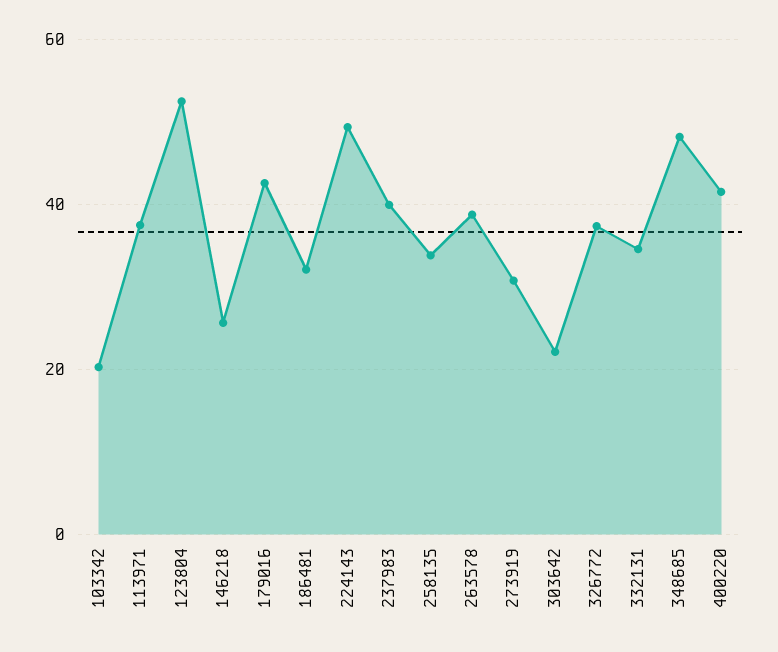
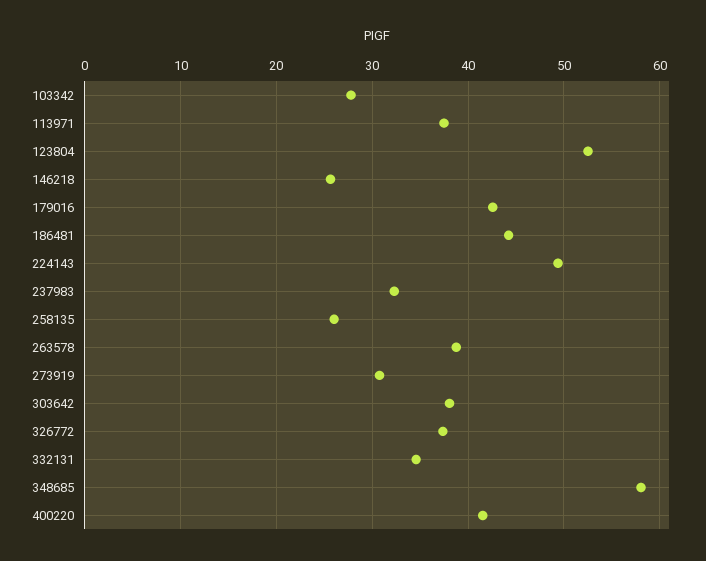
103342: 20 -> 28
186481: 32 -> 44
237983: 40 -> 32
258135: 34 -> 26
303642: 22 -> 38
348685: 48 -> 58

